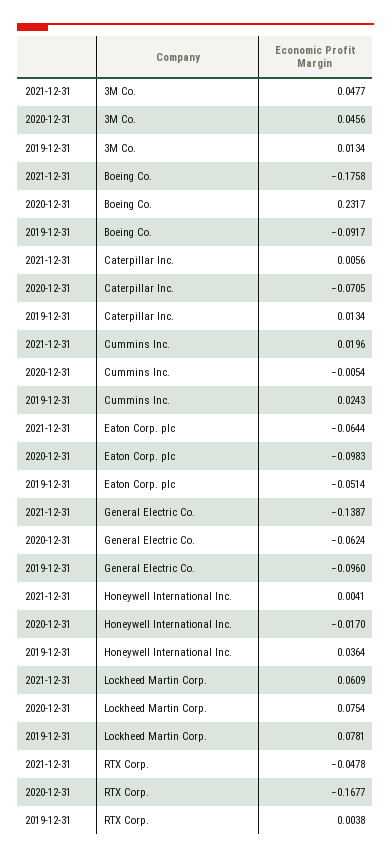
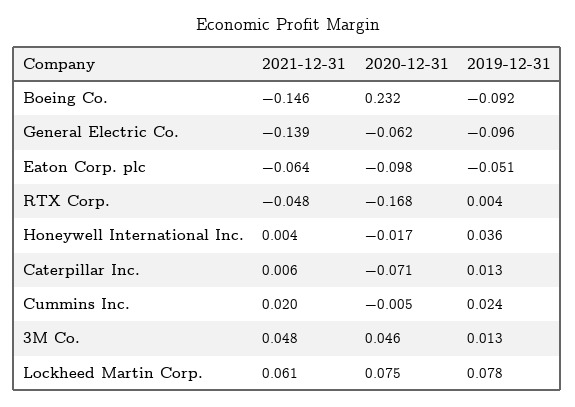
2021-12-31, Boeing Co.: -0.1758 -> -0.146

